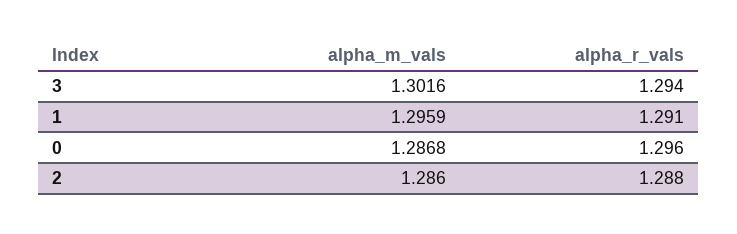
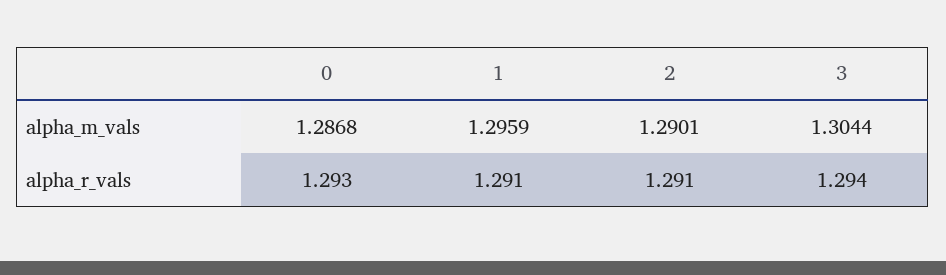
alpha_m_vals, 3: 1.3016 -> 1.3044
alpha_r_vals, 0: 1.296 -> 1.293
alpha_m_vals, 2: 1.286 -> 1.2901
alpha_r_vals, 2: 1.288 -> 1.291

